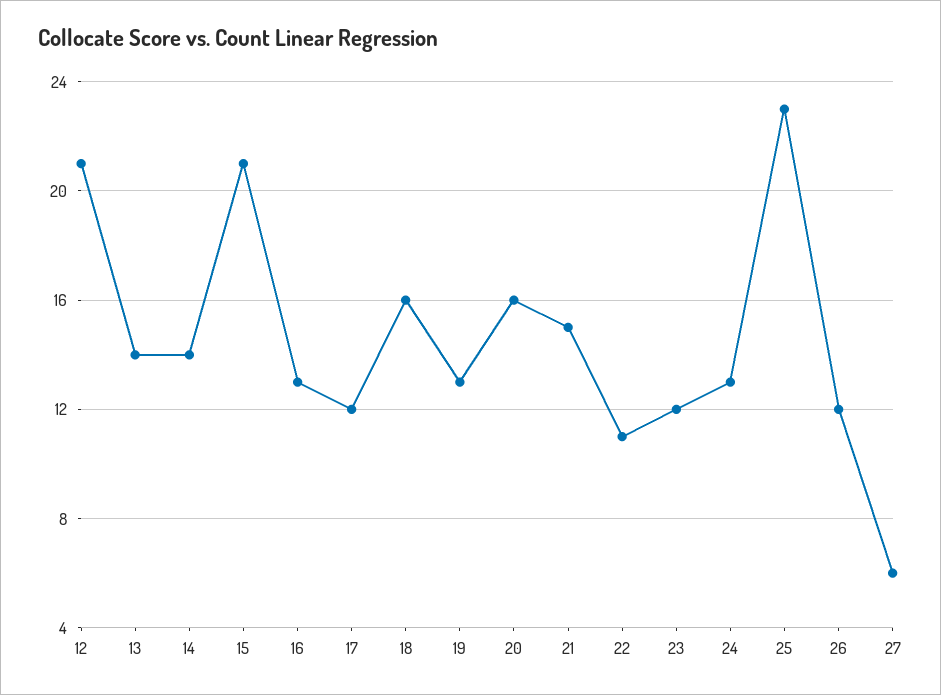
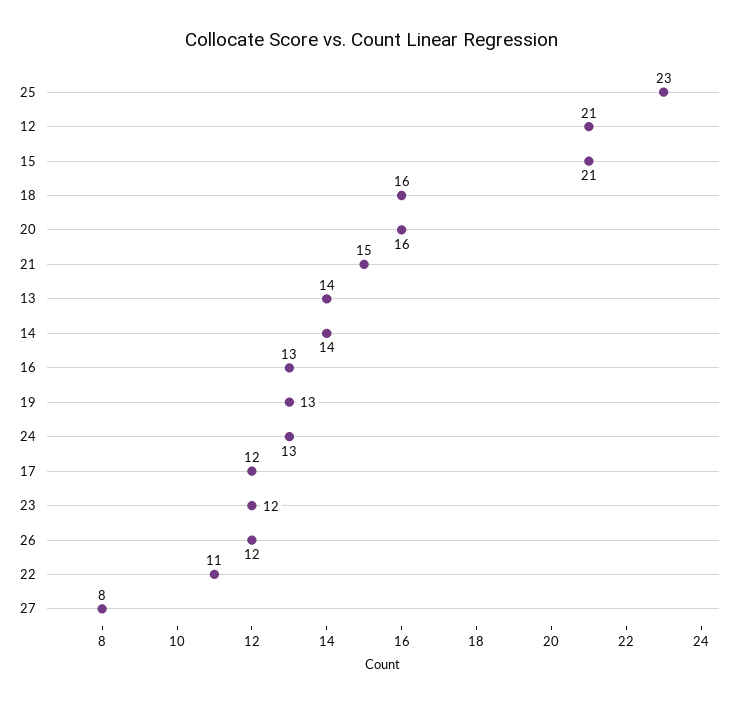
27: 6 -> 8

